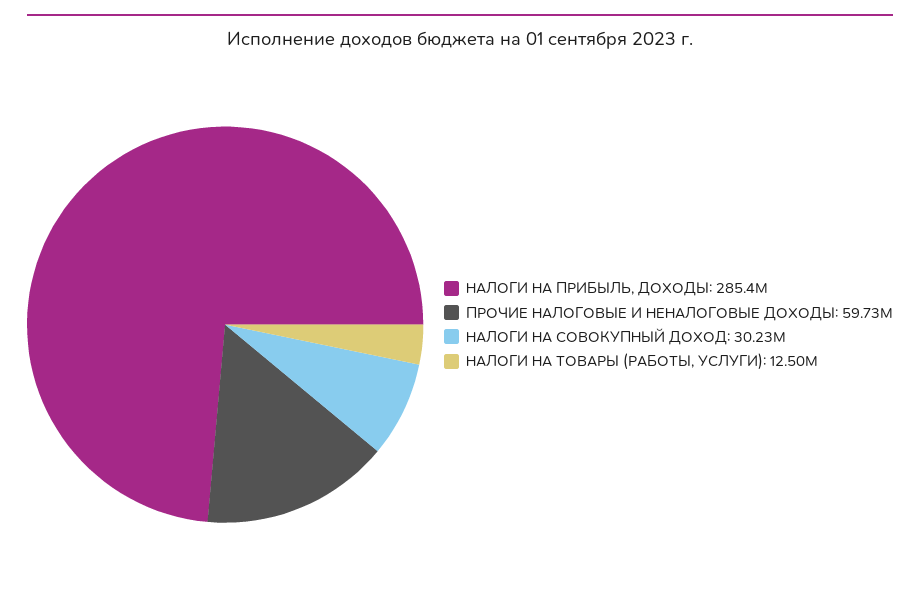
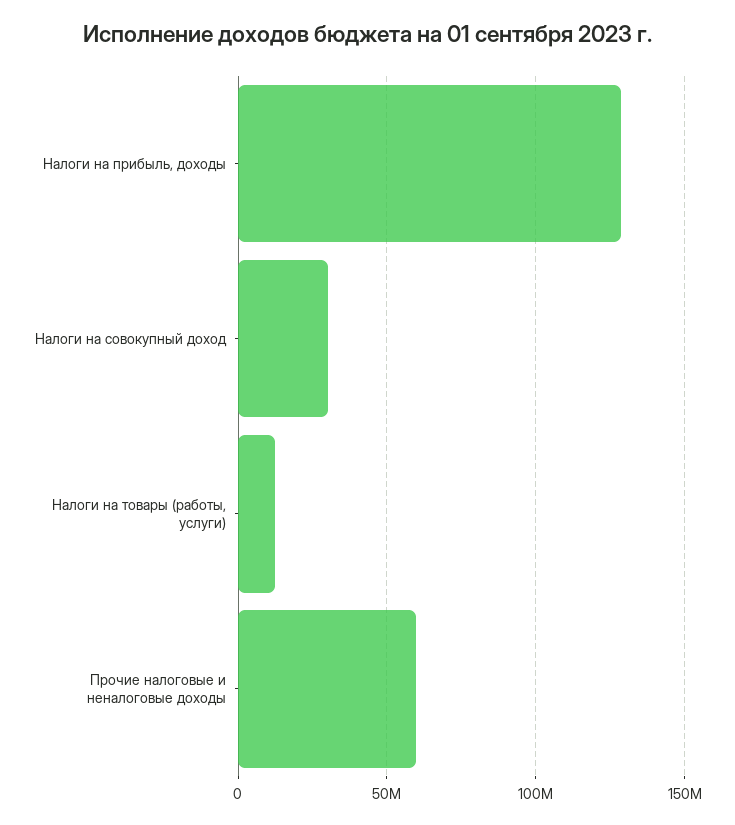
НАЛОГИ НА ПРИБЫЛЬ, ДОХОДЫ: 285400000 -> 130000000

